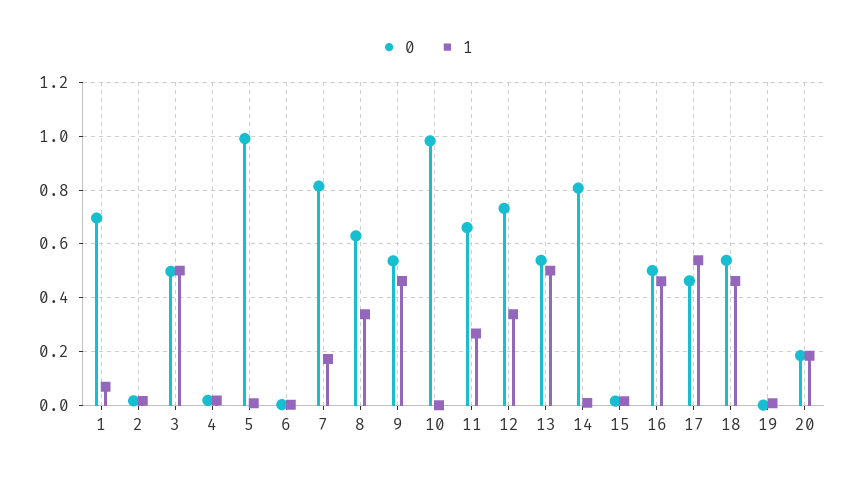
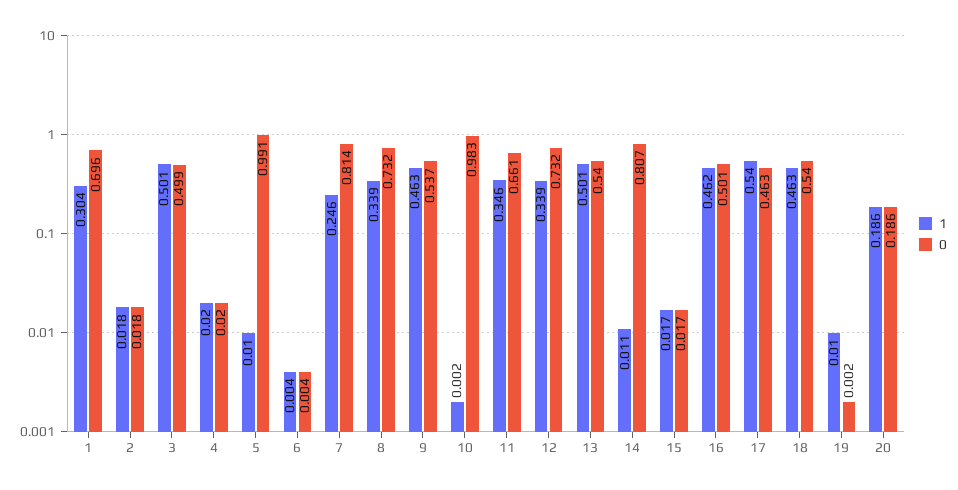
1, 1: 0.075 -> 0.304
1, 7: 0.175 -> 0.246
0, 8: 0.625 -> 0.732
1, 11: 0.275 -> 0.346

